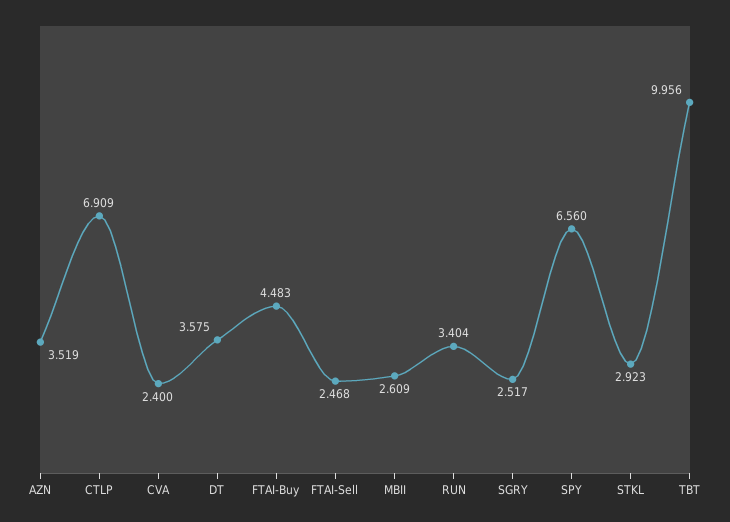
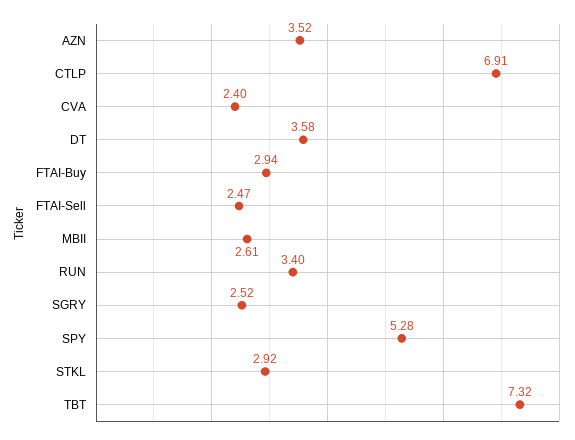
FTAI-Buy: 4.483 -> 2.94
SPY: 6.56 -> 5.28
TBT: 9.956 -> 7.32

